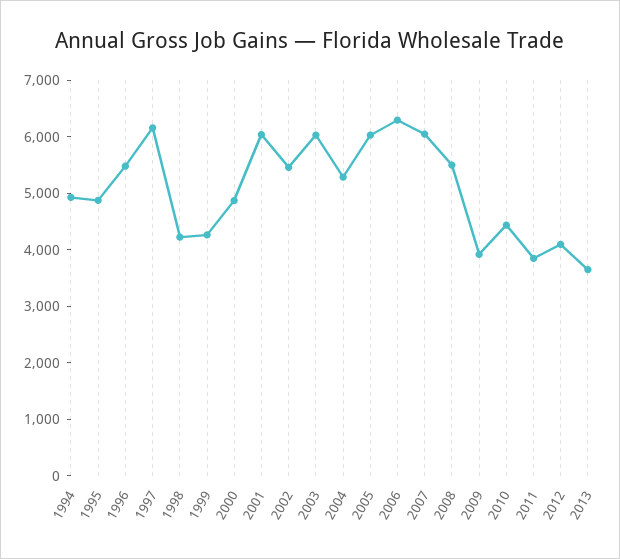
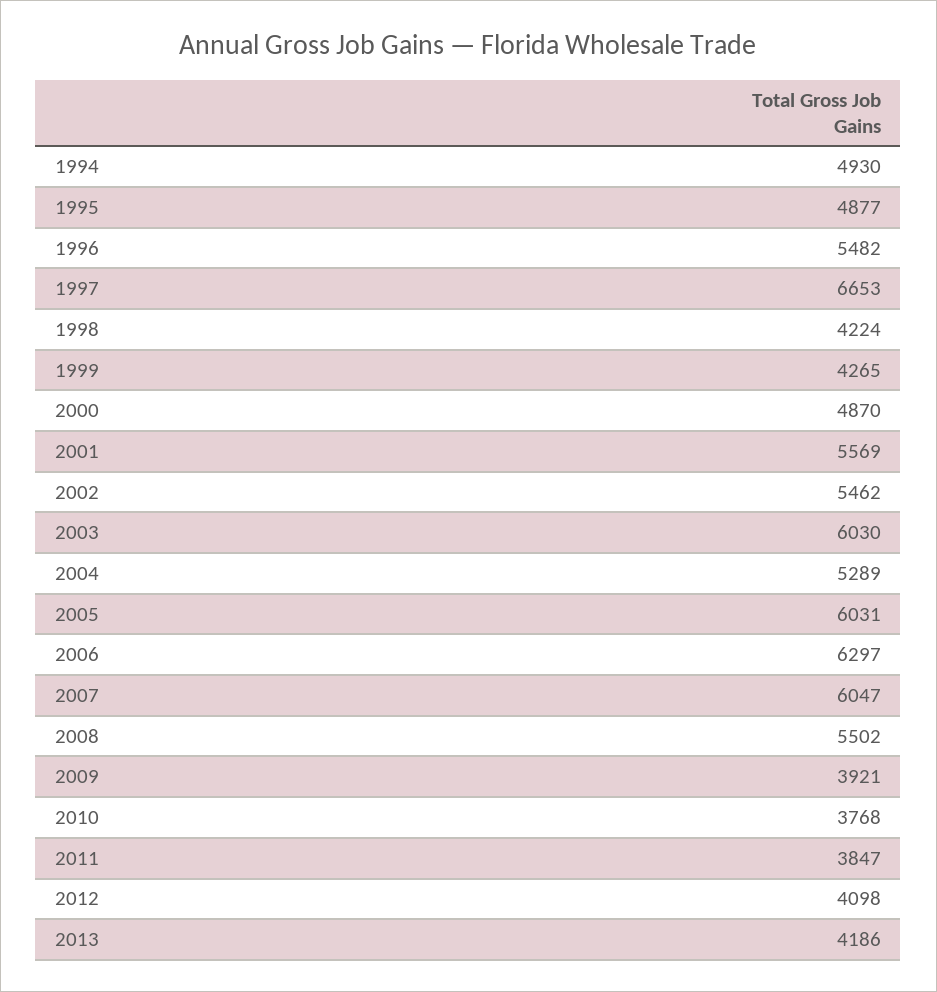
1997: 6200 -> 6653
2001: 6000 -> 5569
2010: 4400 -> 3768
2013: 3600 -> 4186

